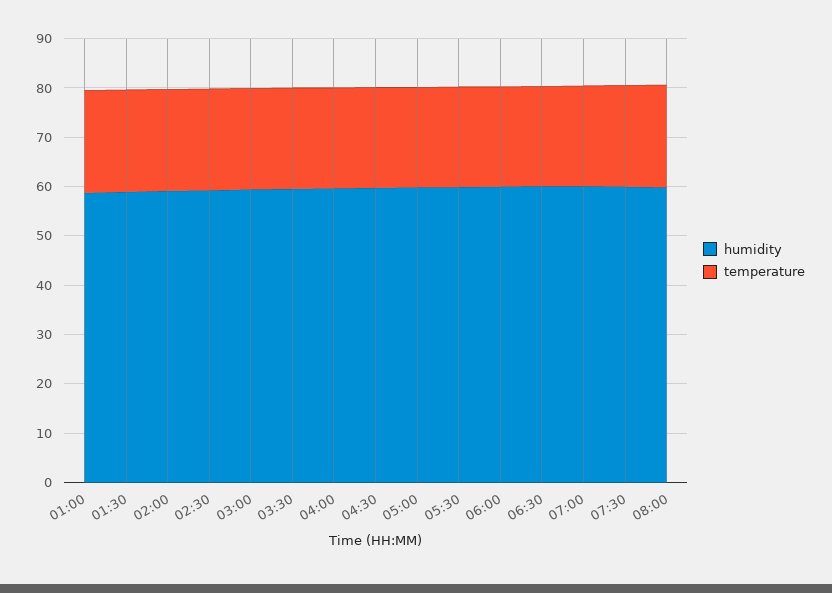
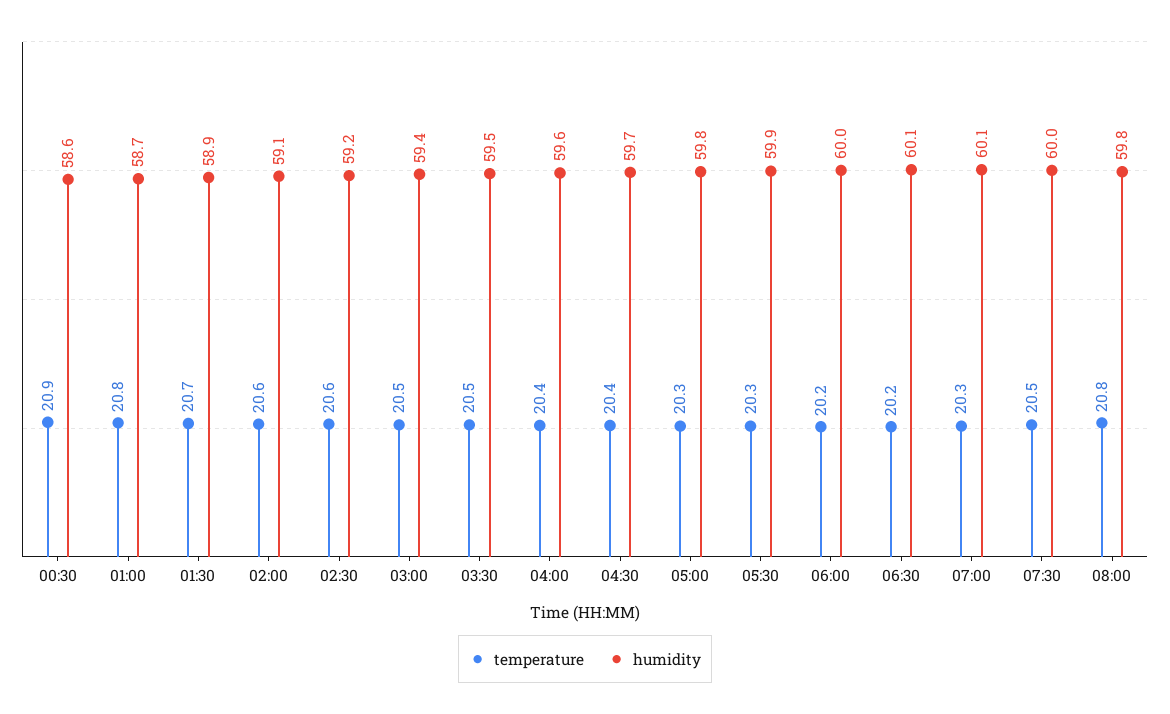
temperature, 00:30: none -> 20.9
humidity, 00:30: none -> 58.6

